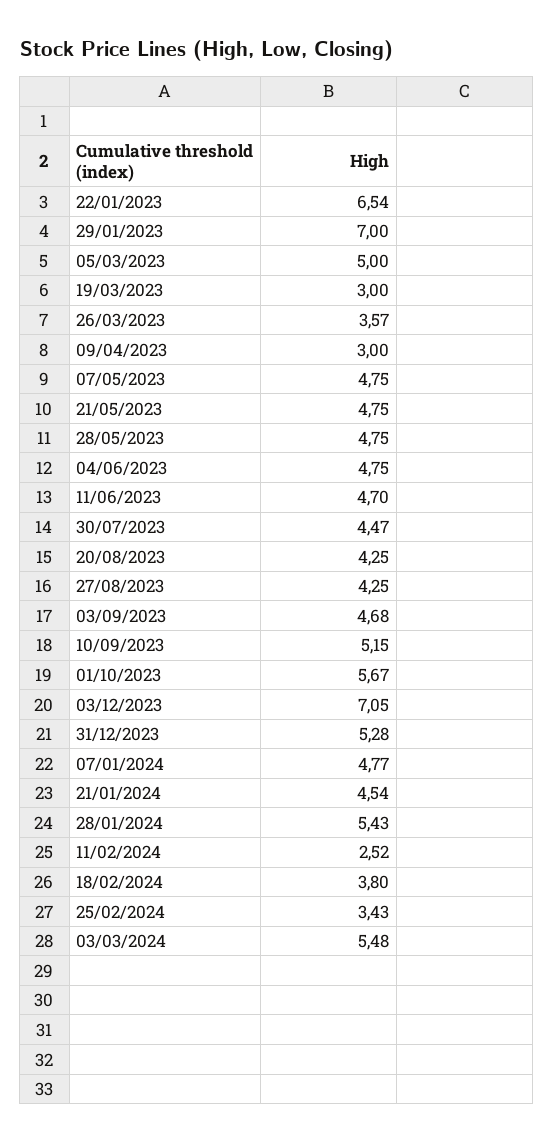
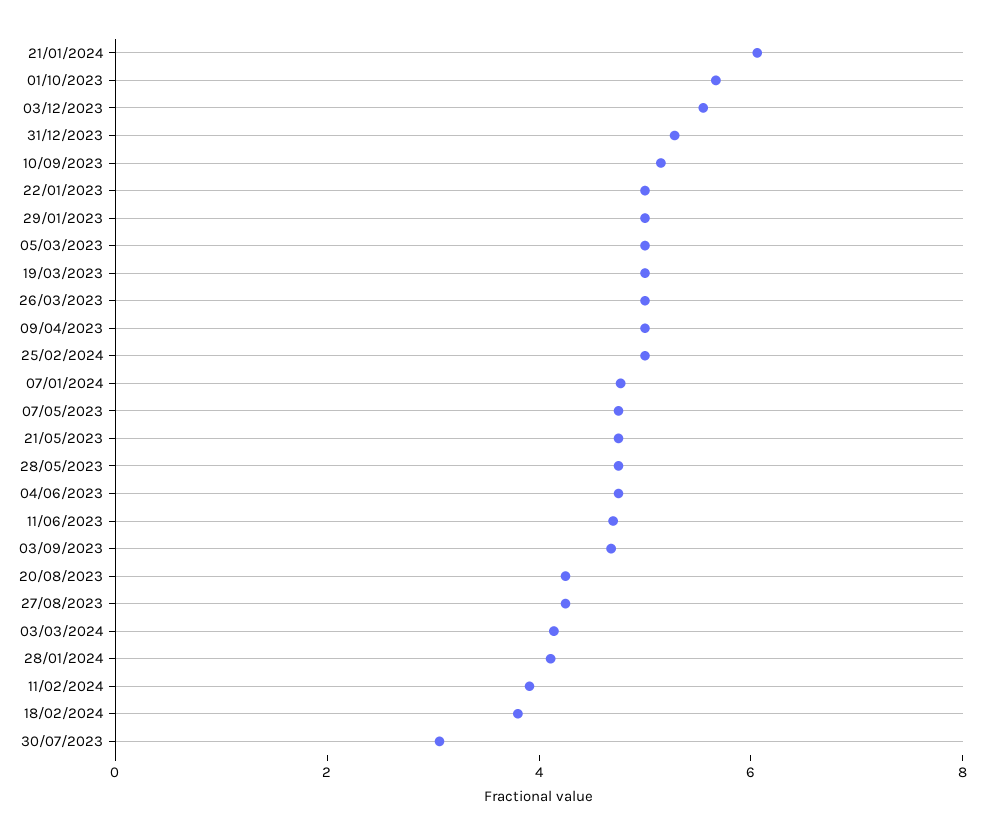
22/01/2023: 6.54 -> 5
29/01/2023: 7 -> 5
19/03/2023: 3 -> 5
26/03/2023: 3.57 -> 5
09/04/2023: 3 -> 5
30/07/2023: 4.47 -> 3
03/12/2023: 7.05 -> 5.5
21/01/2024: 4.54 -> 6
28/01/2024: 5.43 -> 4
11/02/2024: 2.52 -> 4
25/02/2024: 3.43 -> 5
03/03/2024: 5.48 -> 4

